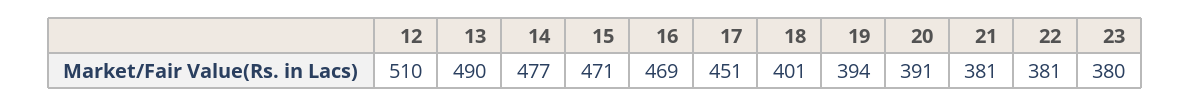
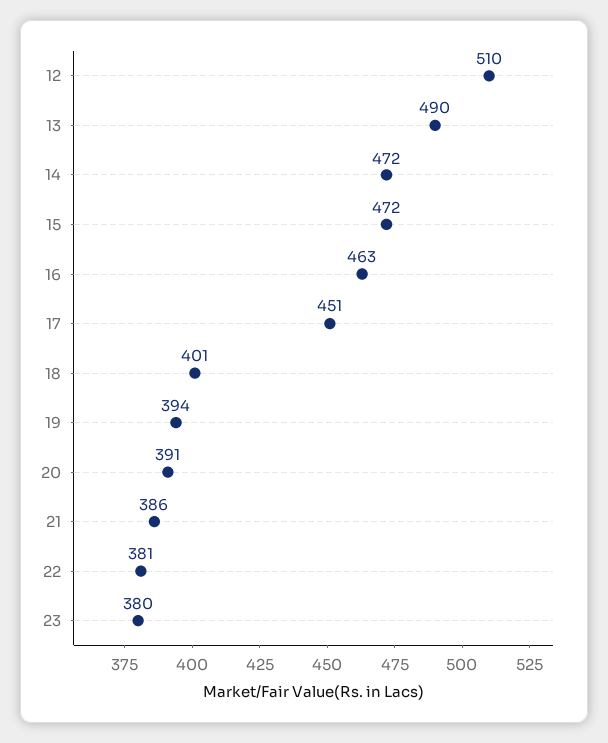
14: 477 -> 472
15: 471 -> 472
16: 469 -> 463
21: 381 -> 386

